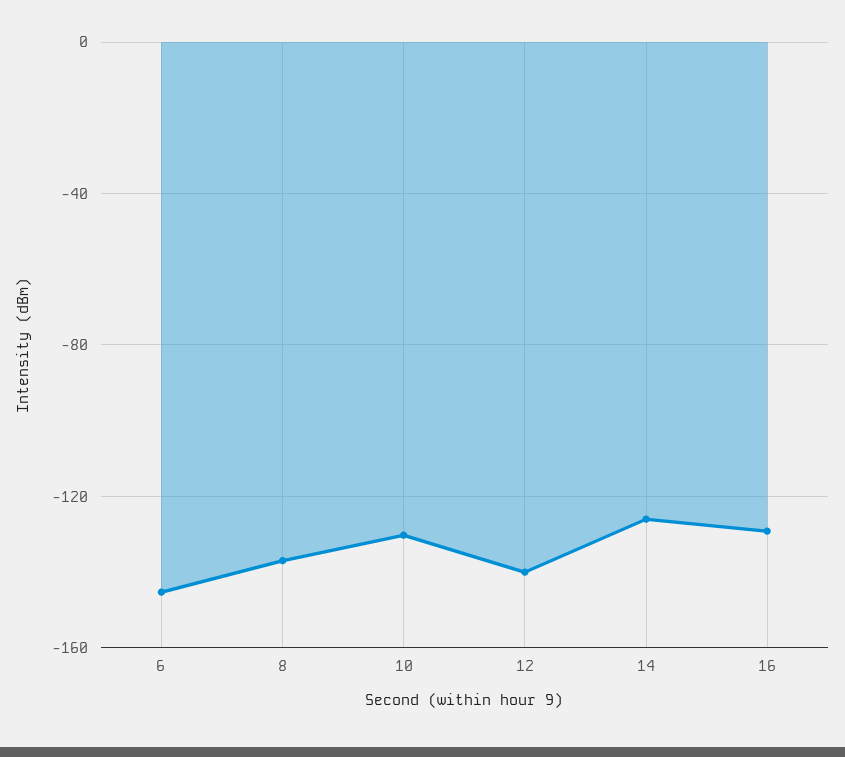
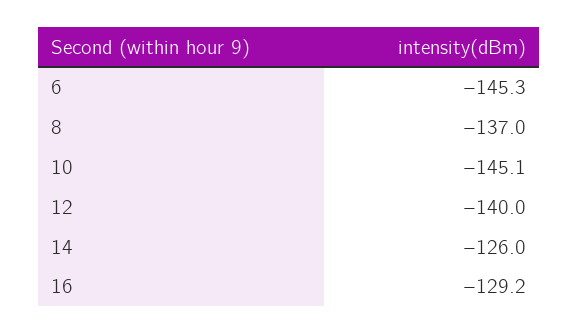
10: -130 -> -145.1

